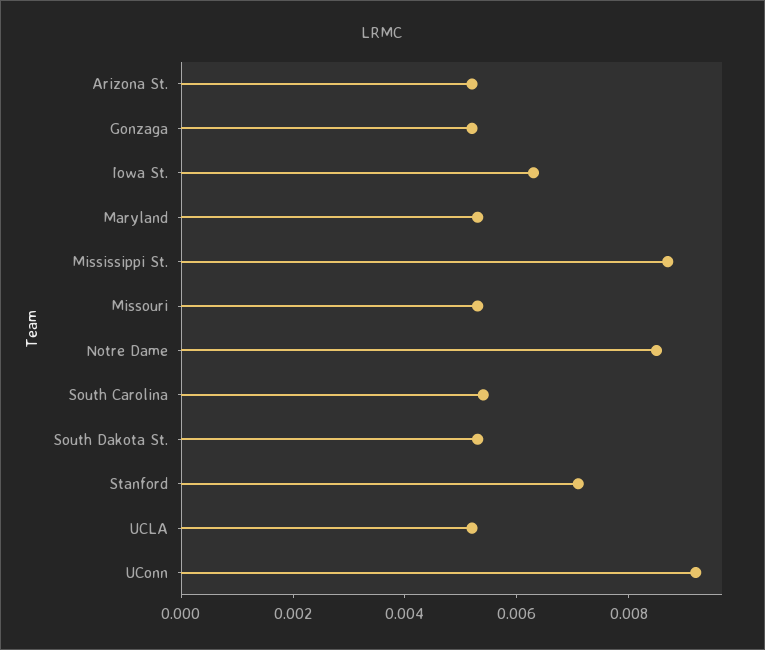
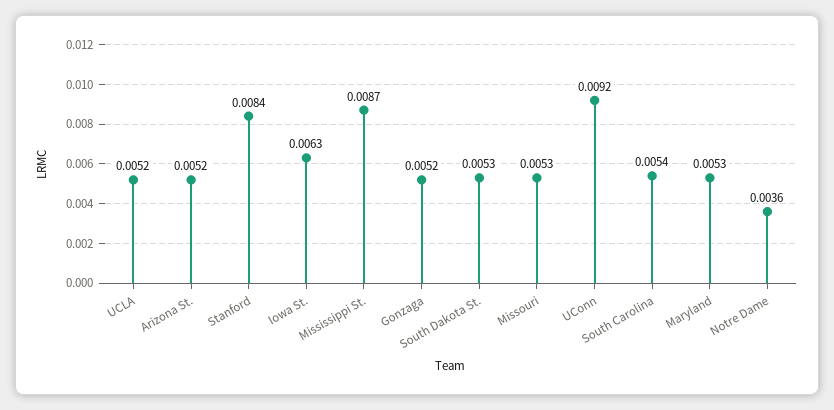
Notre Dame: 0.0085 -> 0.0036
Stanford: 0.007 -> 0.0084

